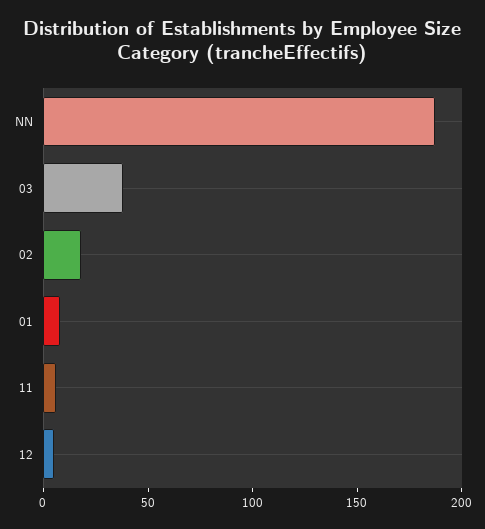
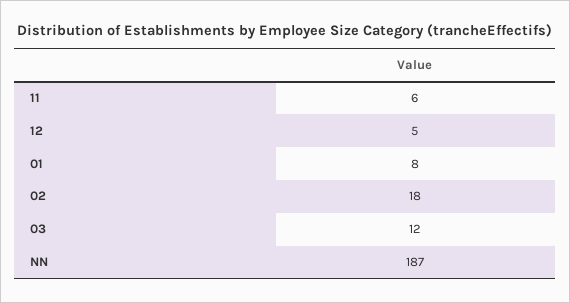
03: 40 -> 12

